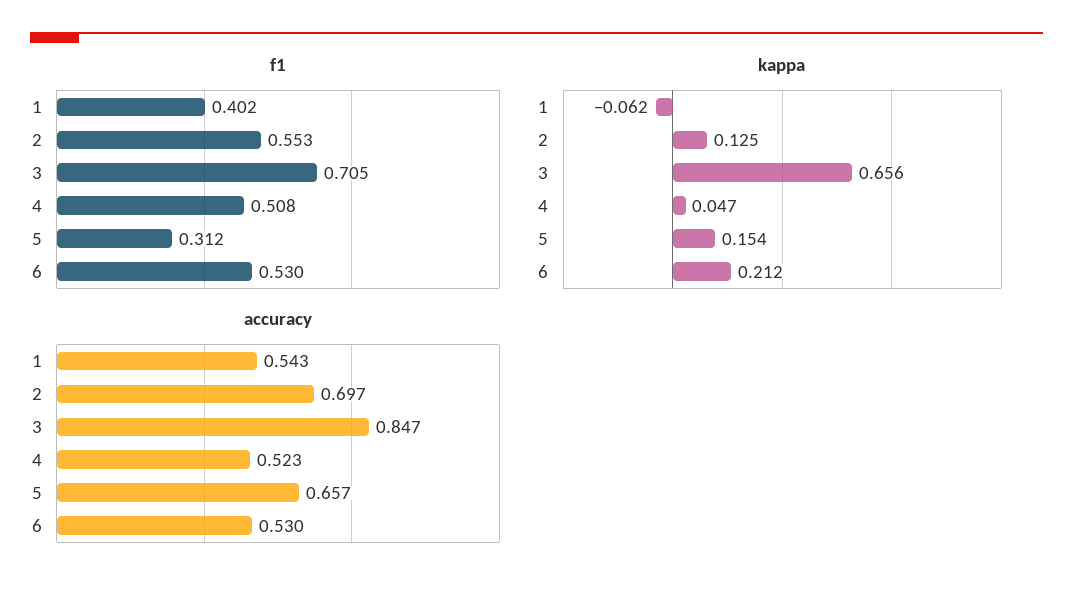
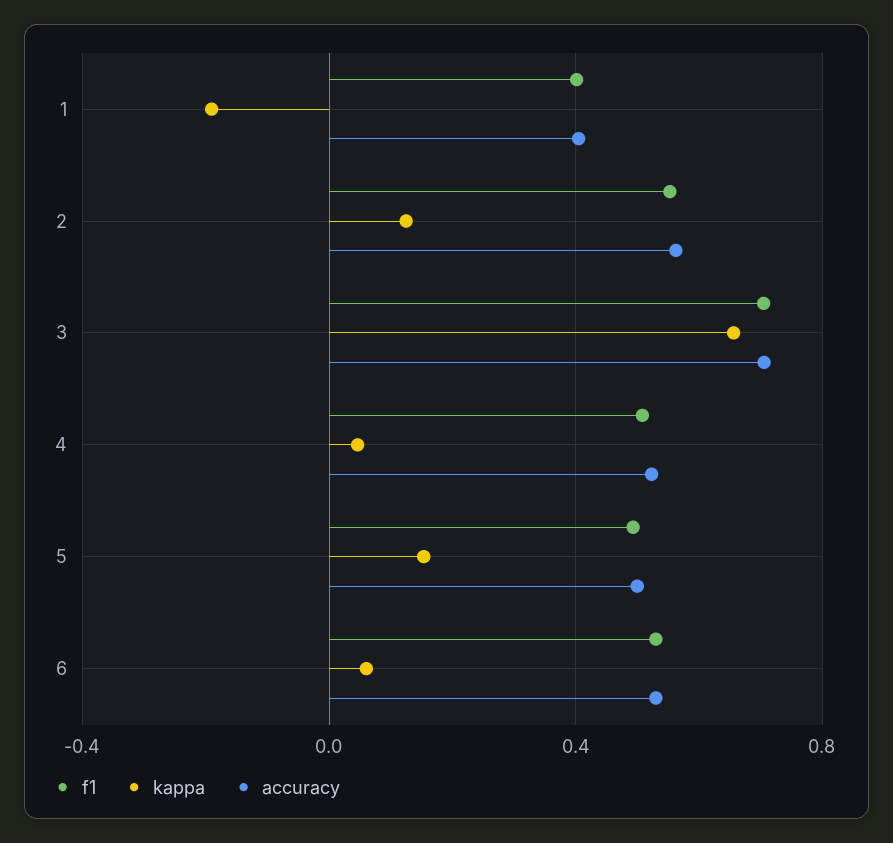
f1, 5: 0.312 -> 0.5
kappa, 1: -0.062 -> -0.2
kappa, 6: 0.212 -> 0.05
accuracy, 1: 0.543 -> 0.4
accuracy, 2: 0.697 -> 0.55
accuracy, 3: 0.847 -> 0.7
accuracy, 5: 0.657 -> 0.5

